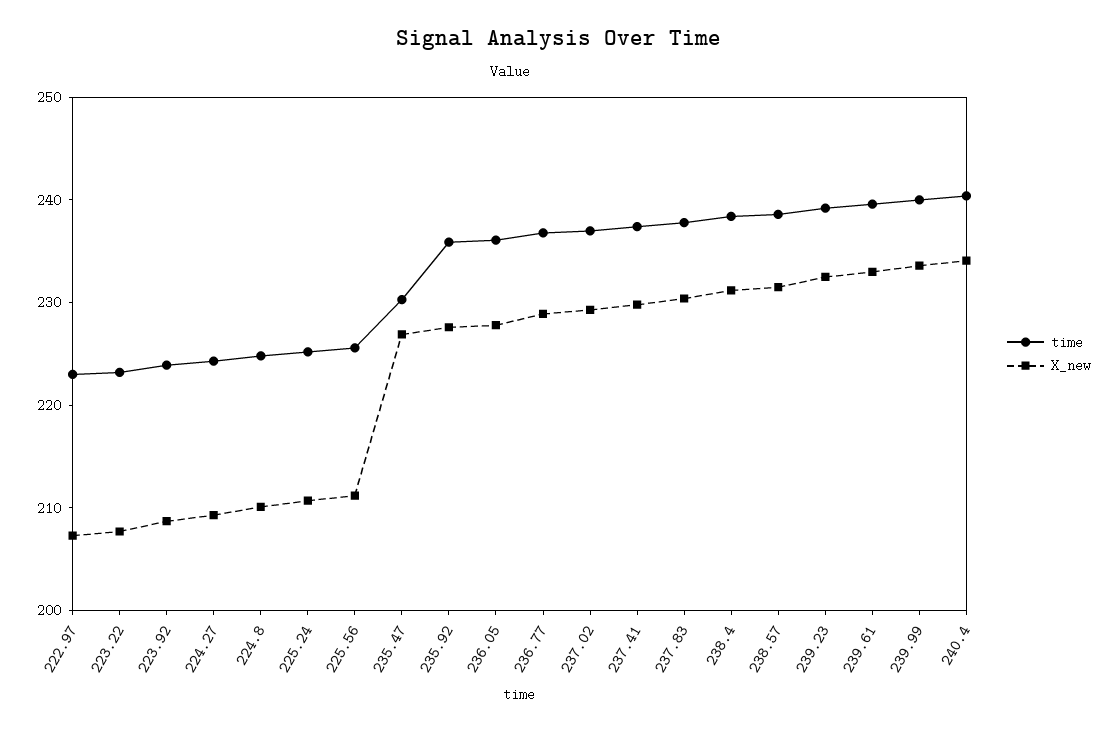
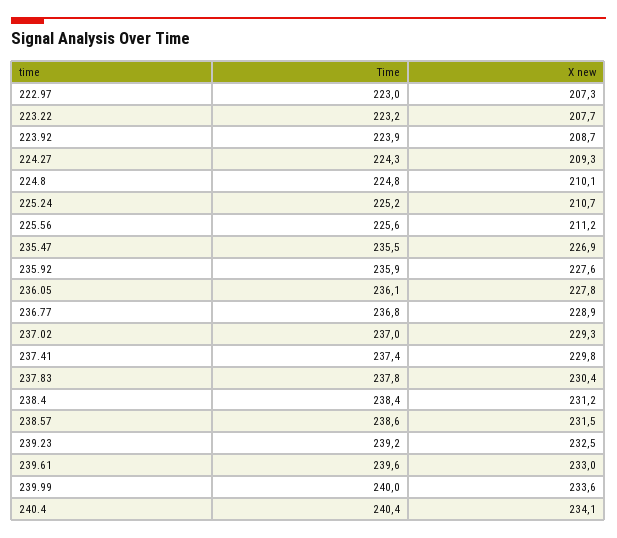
time, 235.47: 230 -> 235.5

